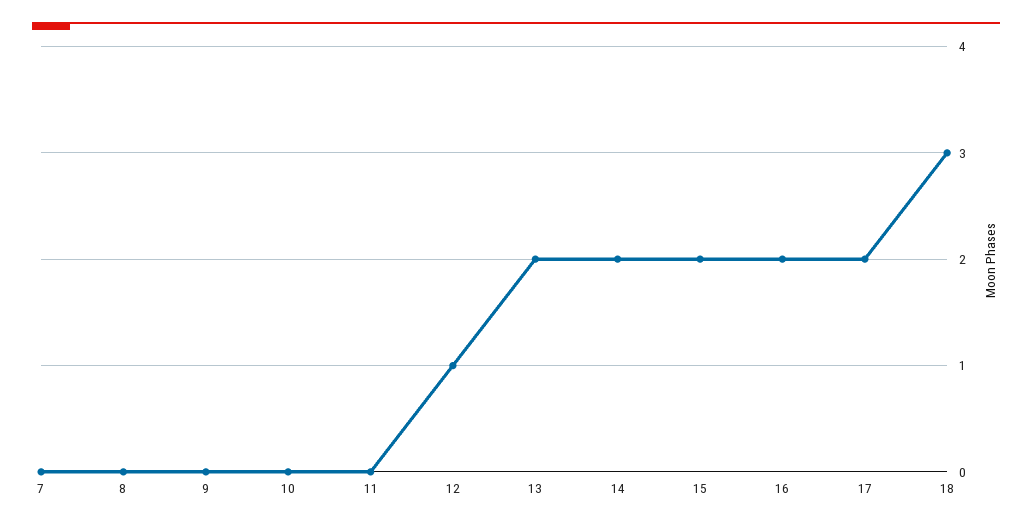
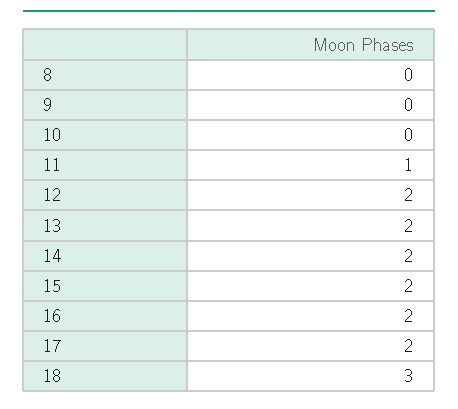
7: 0 -> none
11: 0 -> 1
12: 1 -> 2

